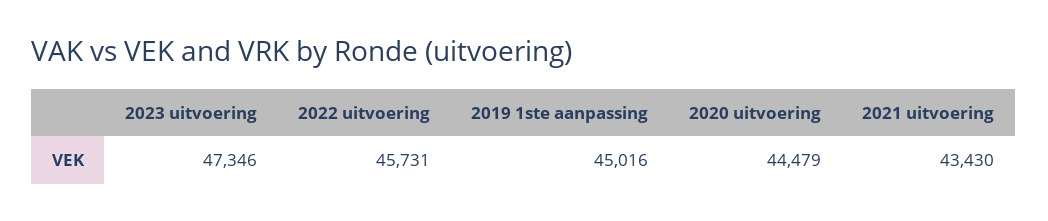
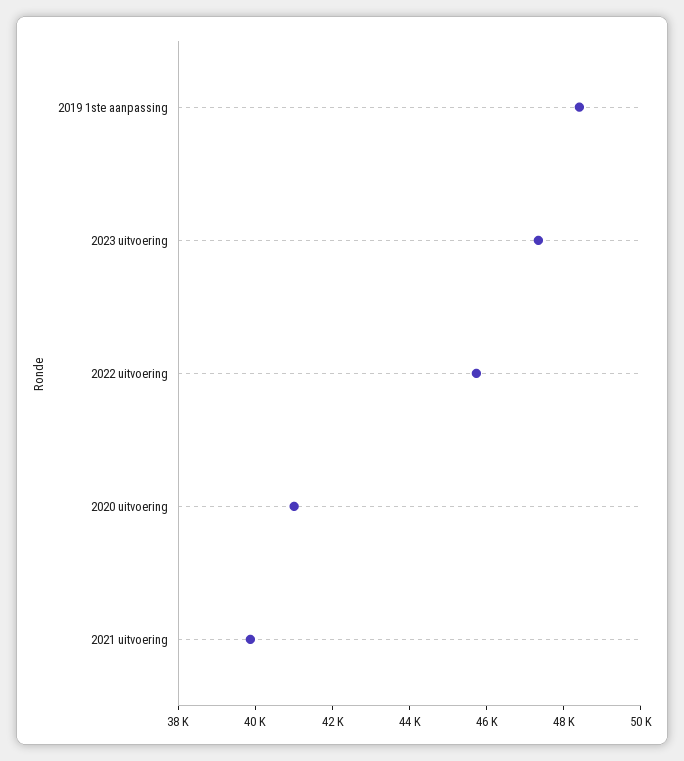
2019 1ste aanpassing: 45016 -> 48500
2020 uitvoering: 44479 -> 41000
2021 uitvoering: 43430 -> 40000

